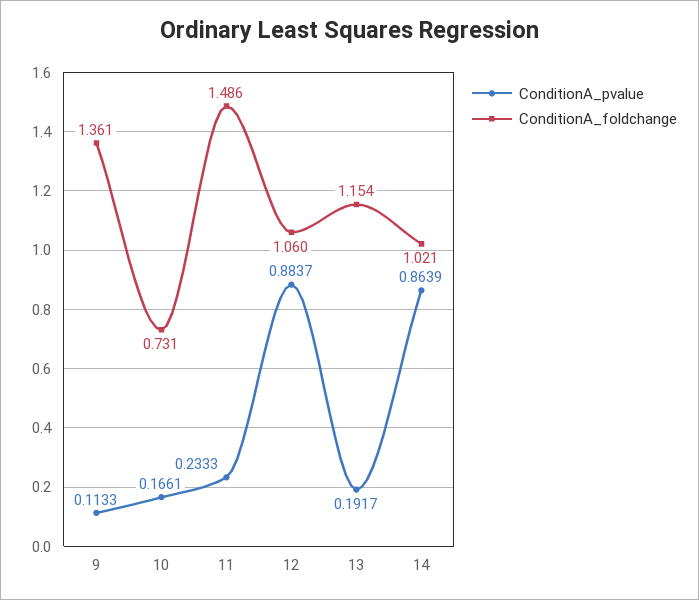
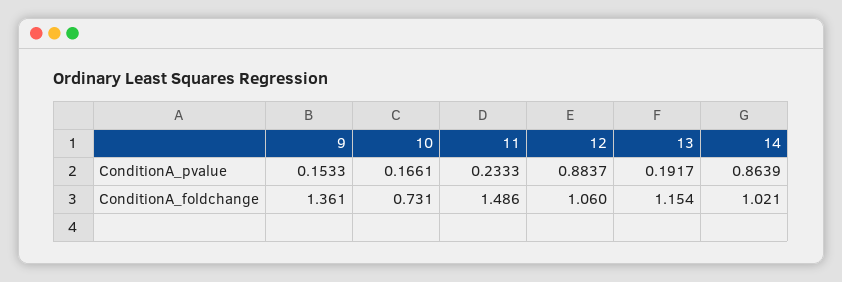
ConditionA_pvalue, 9: 0.1133 -> 0.1533

